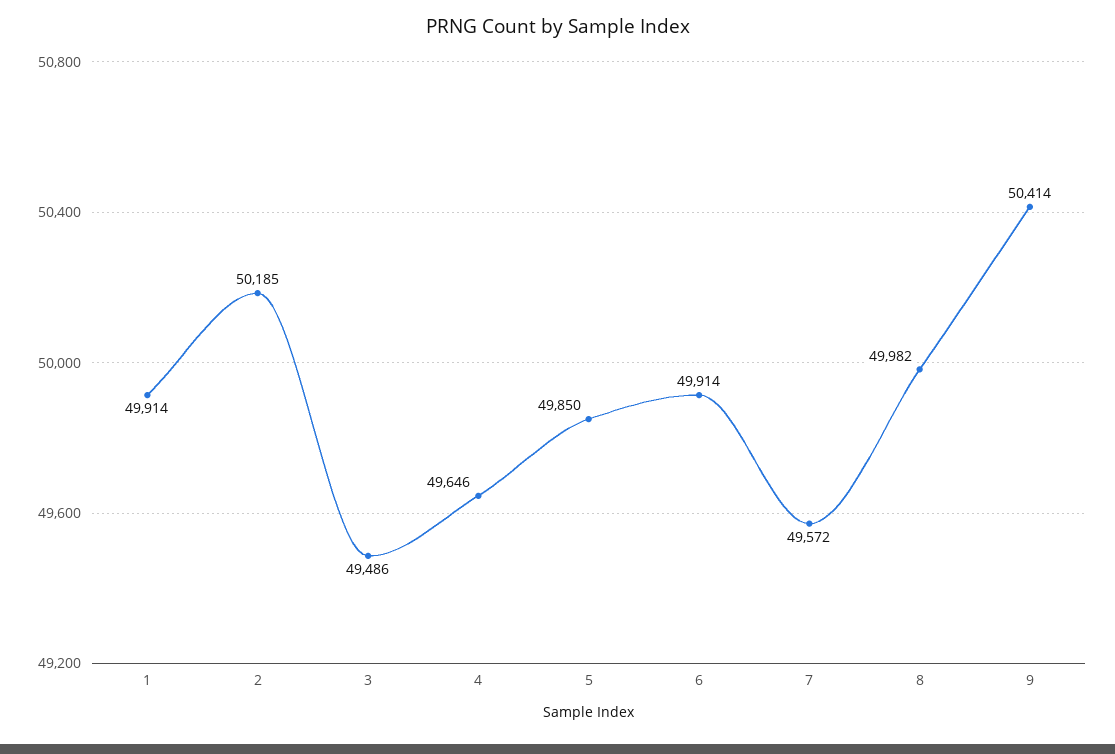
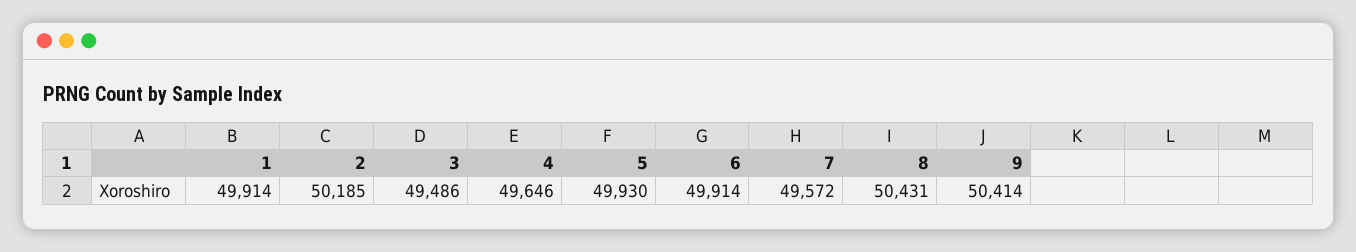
5: 49850 -> 49930
8: 49982 -> 50431

